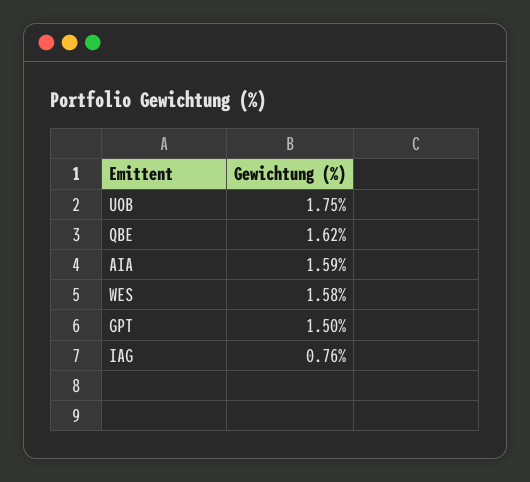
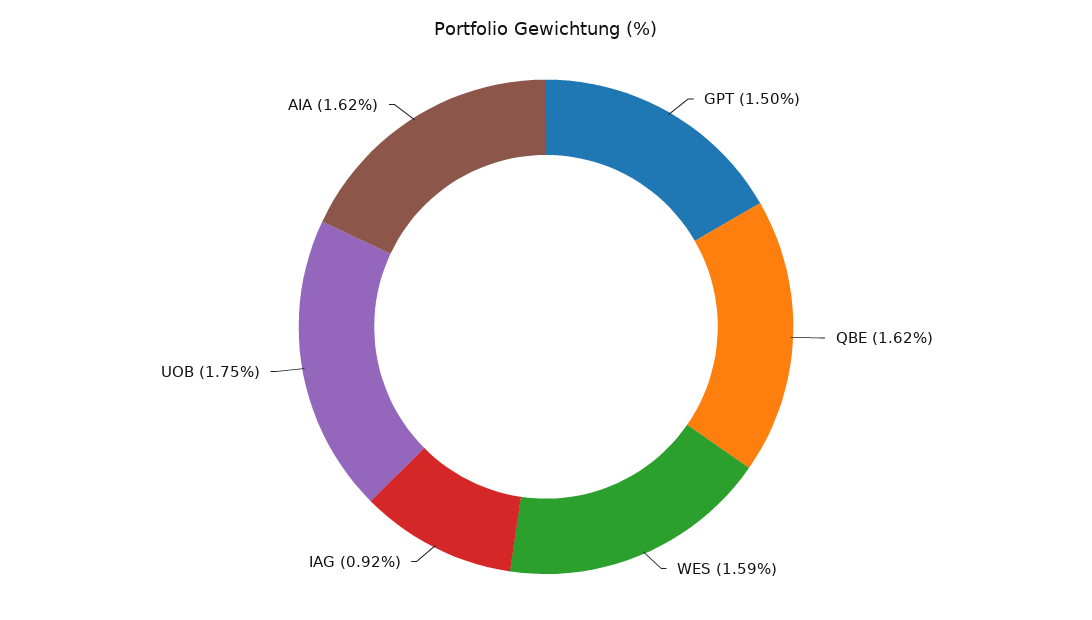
AIA: 1.59 -> 1.62
WES: 1.58 -> 1.59
IAG: 0.76 -> 0.92

